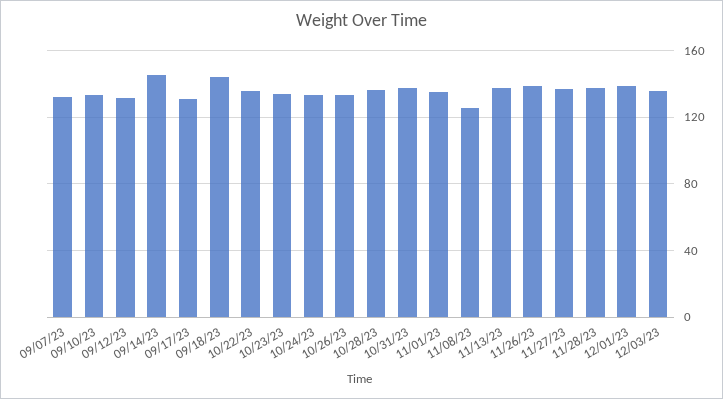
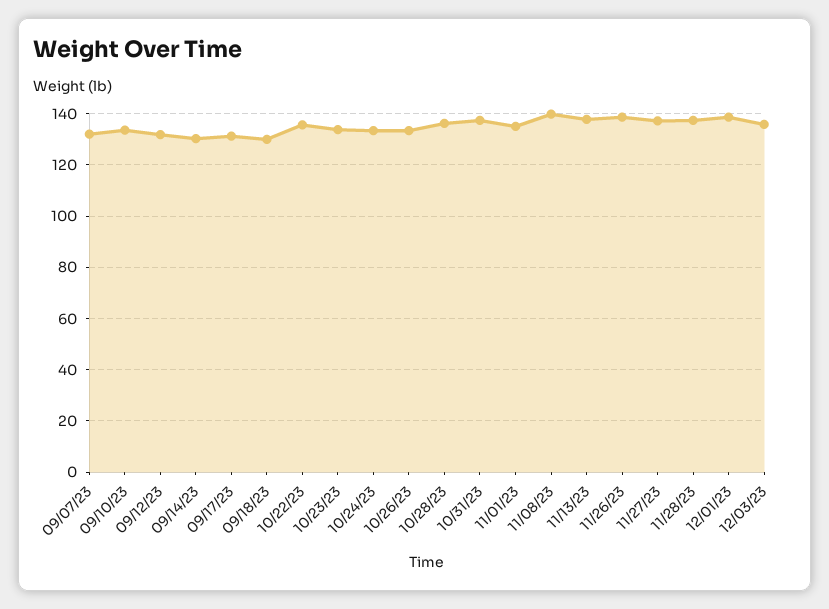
09/14/23: 145 -> 130
09/18/23: 145 -> 130
11/08/23: 125 -> 140

